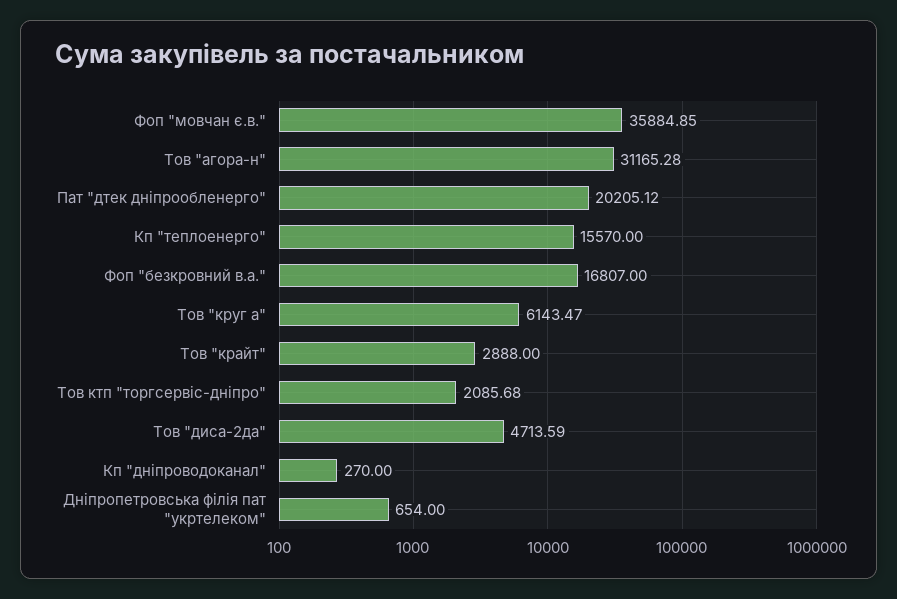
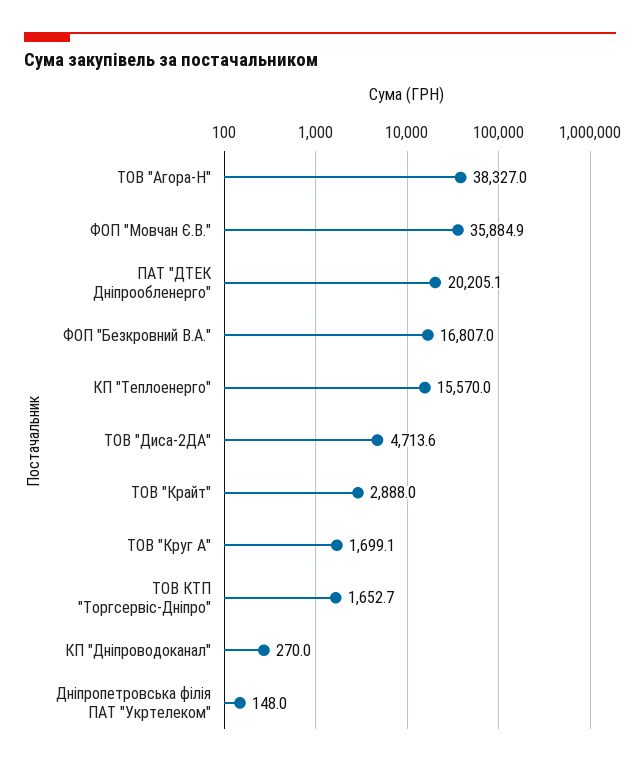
Тов "агора-н": 31165.28 -> 38327
Тов "круг а": 6143.47 -> 1699.1
Тов ктп "торгсервіс-дніпро": 2085.68 -> 1652.7
Дніпропетровська філія пат "укртелеком": 654 -> 148

